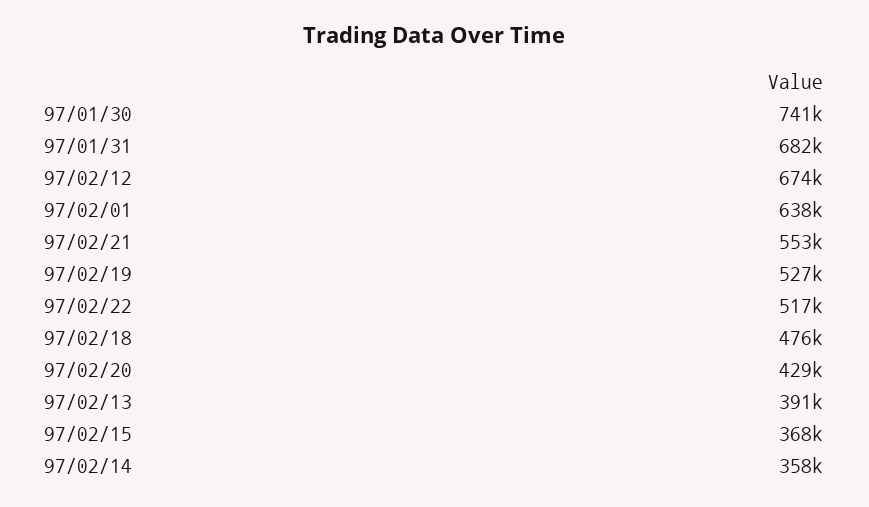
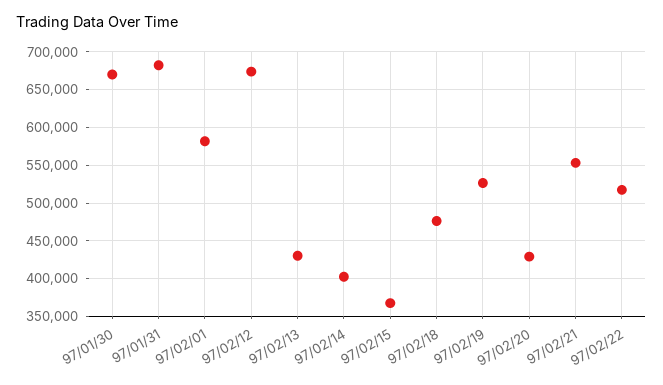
97/01/30: 741000 -> 670000
97/02/01: 638000 -> 580000
97/02/13: 391000 -> 430000
97/02/14: 358000 -> 400000

